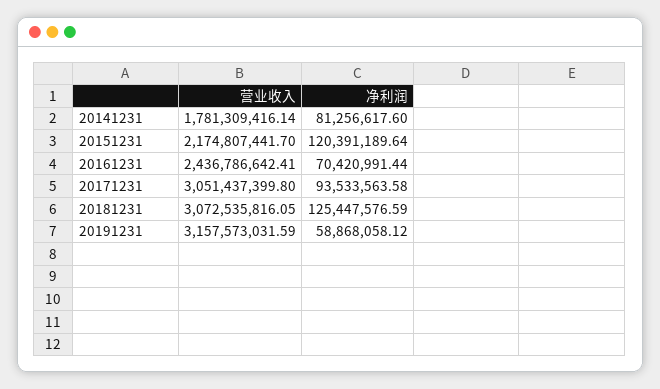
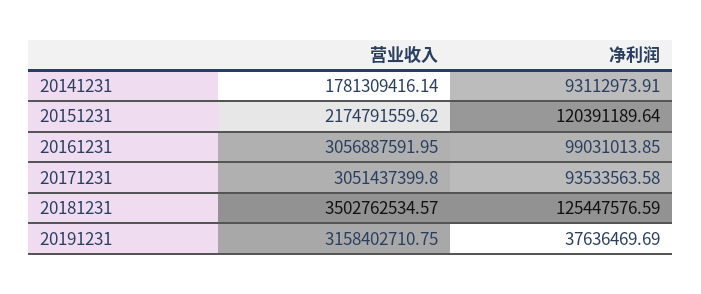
净利润, 20141231: 81256617.6 -> 93112973.91
营业收入, 20151231: 2174807441.7 -> 2174791559.62
营业收入, 20161231: 2436786642.41 -> 3056887591.95
净利润, 20161231: 70420991.44 -> 99031013.85
营业收入, 20181231: 3072535816.05 -> 3502762534.57
营业收入, 20191231: 3157573031.59 -> 3158402710.75
净利润, 20191231: 58868058.12 -> 37636469.69

